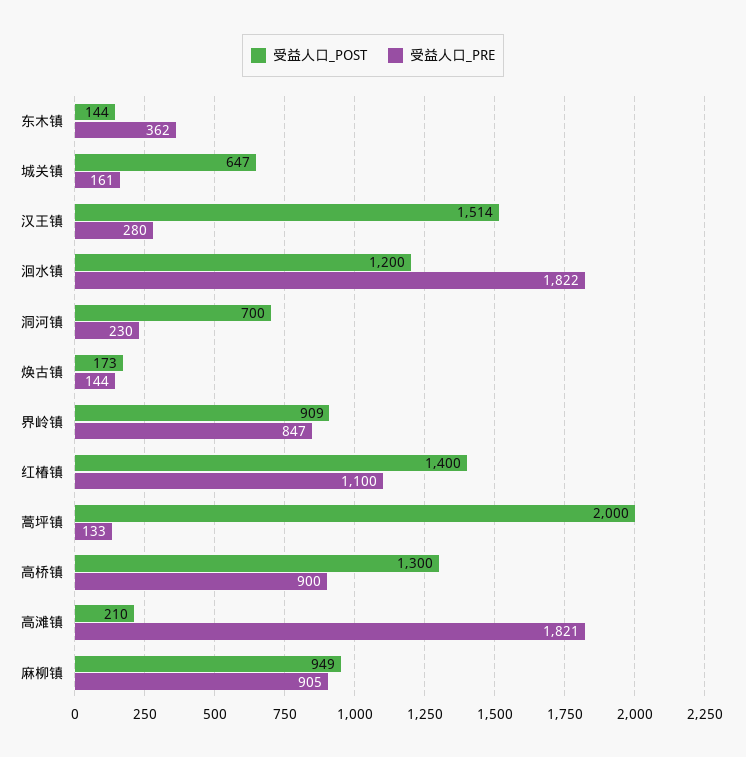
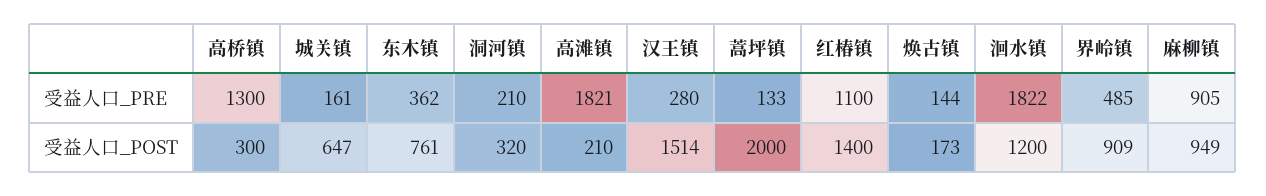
受益人口_POST, 东木镇: 144 -> 761
受益人口_POST, 洞河镇: 700 -> 320
受益人口_PRE, 洞河镇: 230 -> 210
受益人口_PRE, 界岭镇: 847 -> 485
受益人口_POST, 高桥镇: 1300 -> 300
受益人口_PRE, 高桥镇: 900 -> 1300

